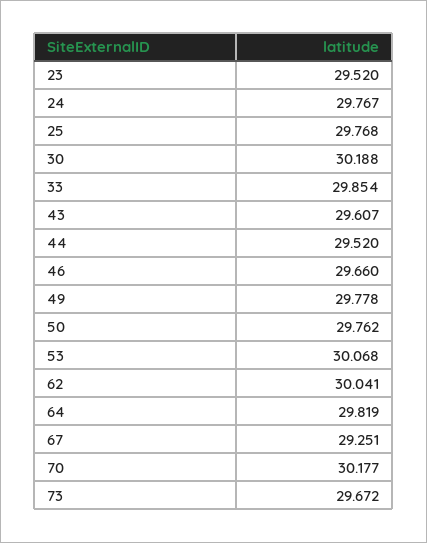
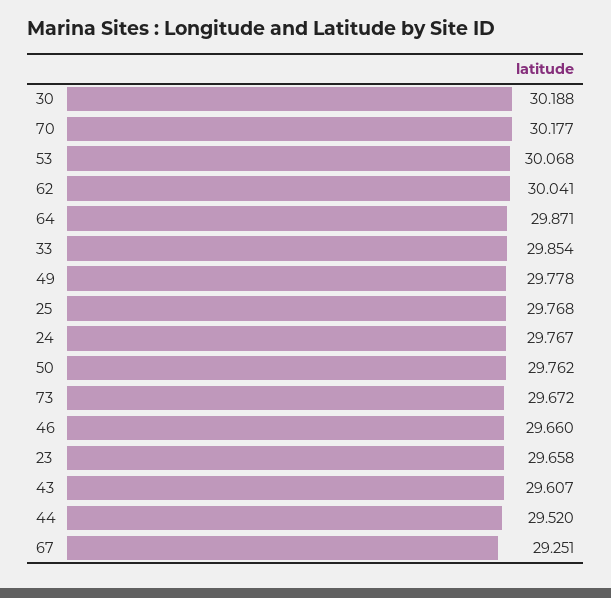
23: 29.52 -> 29.658
64: 29.819 -> 29.871

